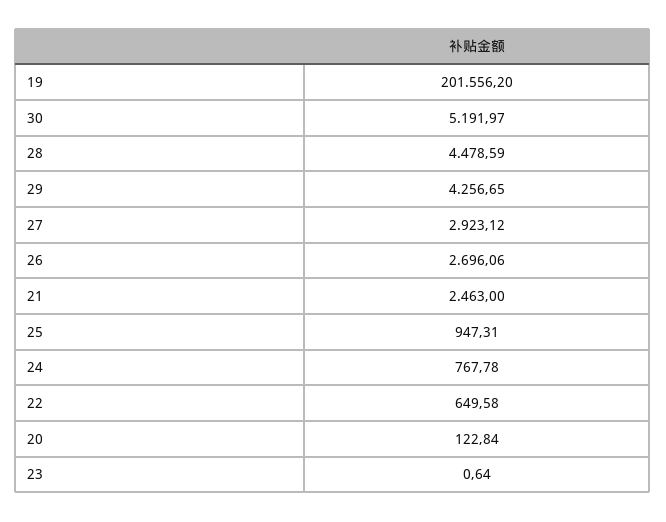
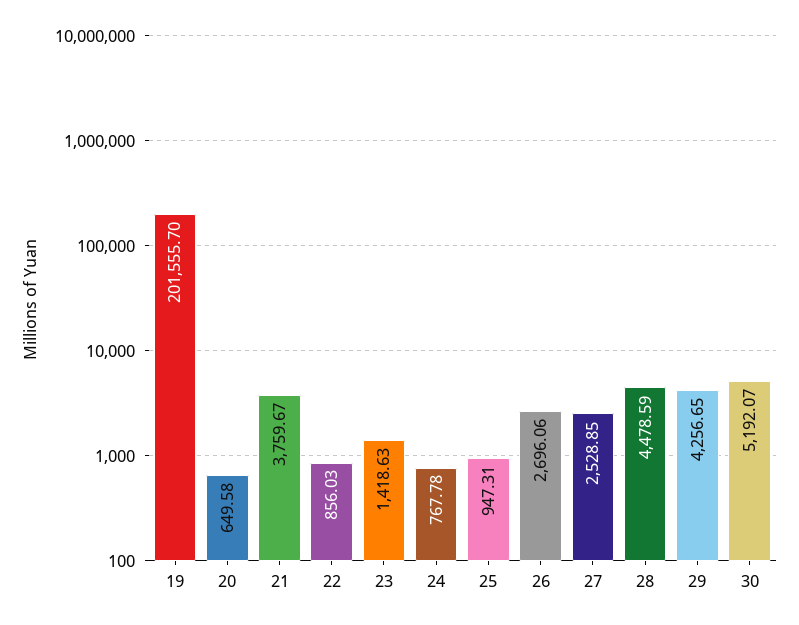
19: 201556.2 -> 201555.7
30: 5191.97 -> 5192.07
27: 2923.12 -> 2528.85
21: 2463 -> 3759.67
22: 649.58 -> 856.03
20: 122.84 -> 649.58
23: 0.64 -> 1418.63

